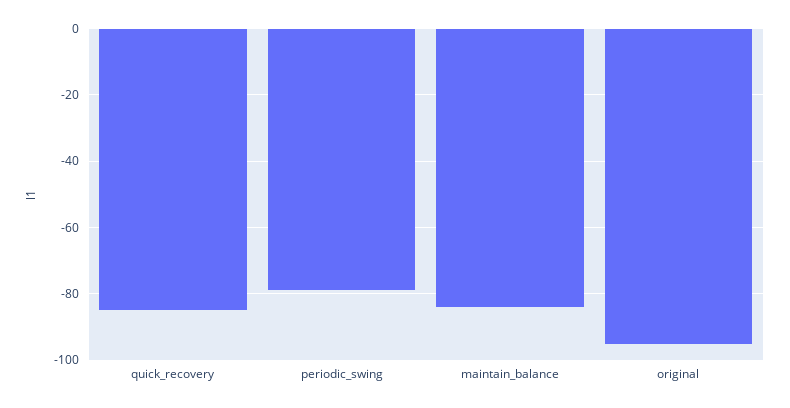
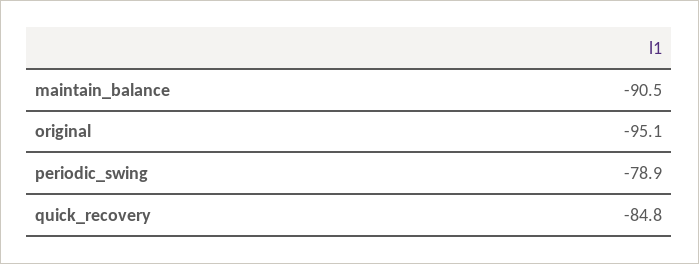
maintain_balance: -84 -> -90.5

